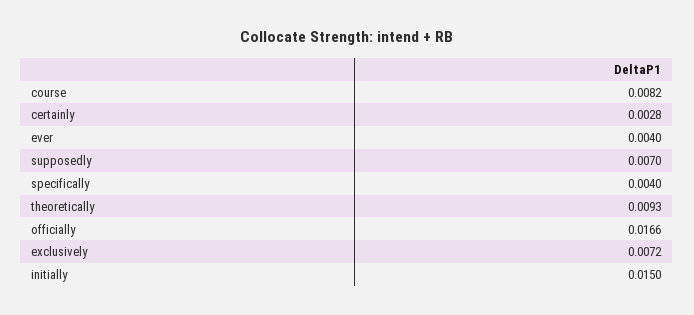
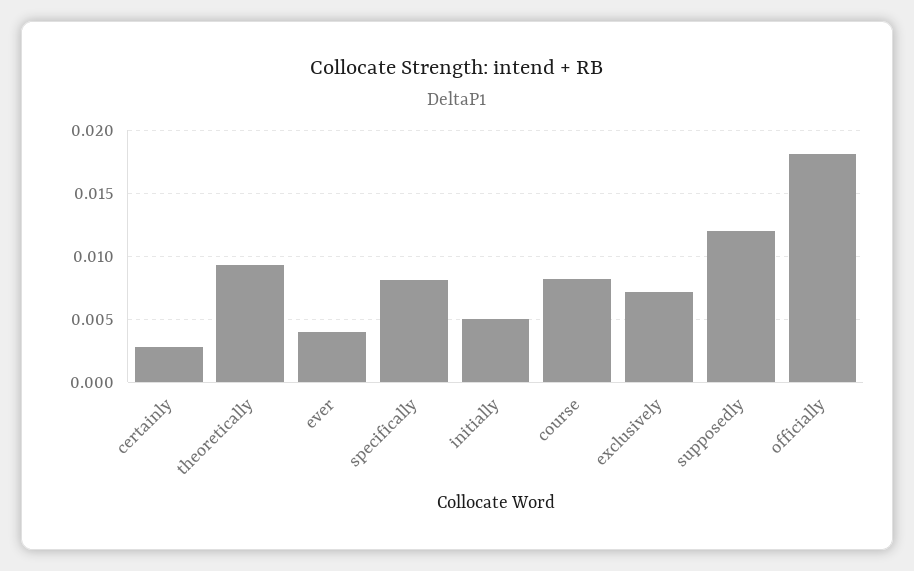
supposedly: 0.007 -> 0.012
specifically: 0.004 -> 0.008
officially: 0.0166 -> 0.018
initially: 0.015 -> 0.005

